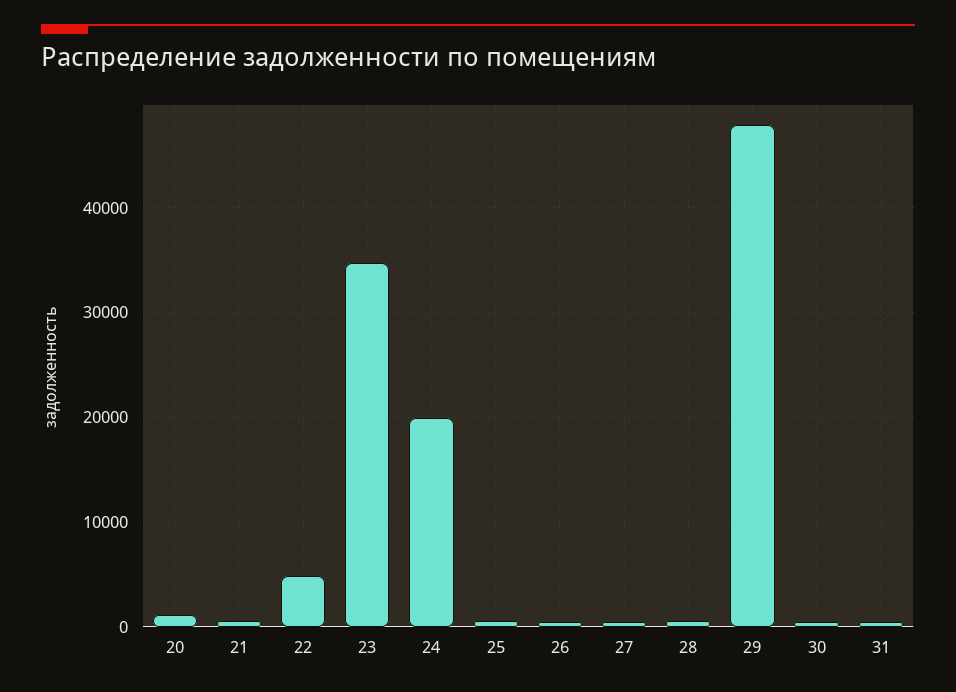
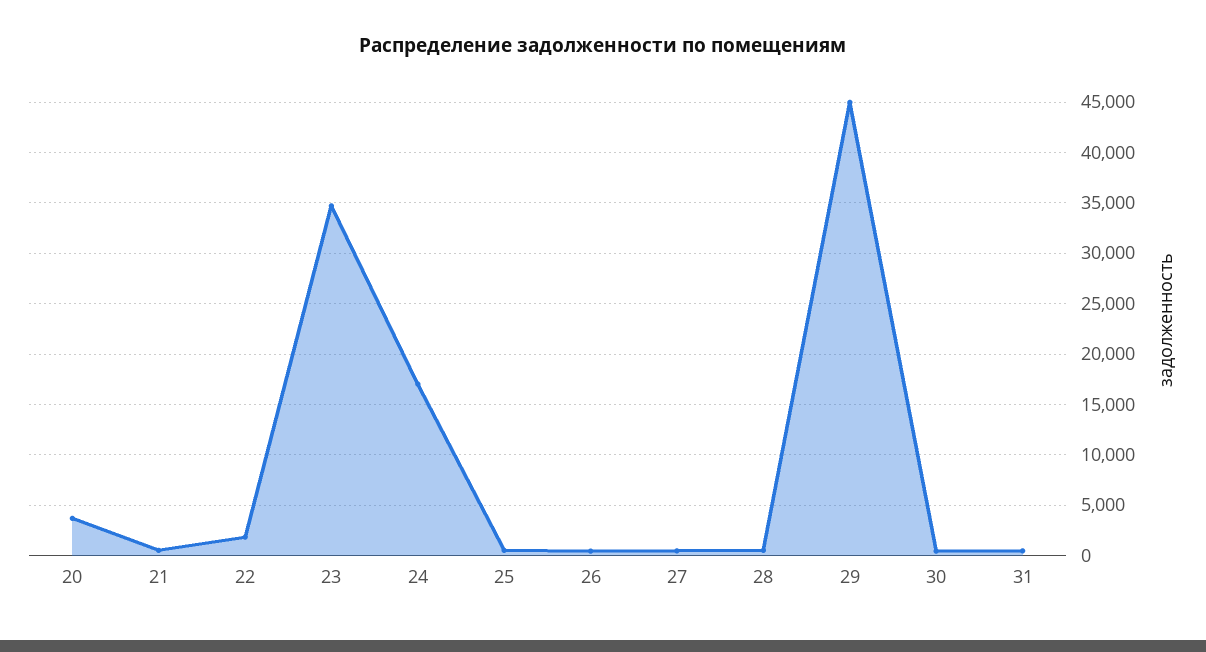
20: 1000 -> 4000
22: 5000 -> 2000
24: 20000 -> 17000
29: 48000 -> 45000

